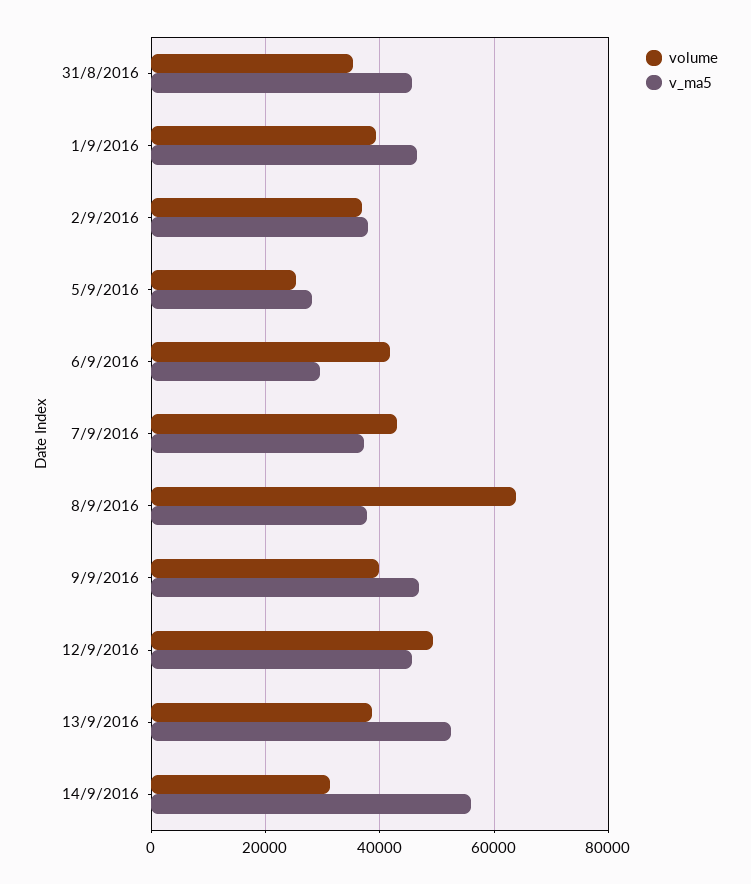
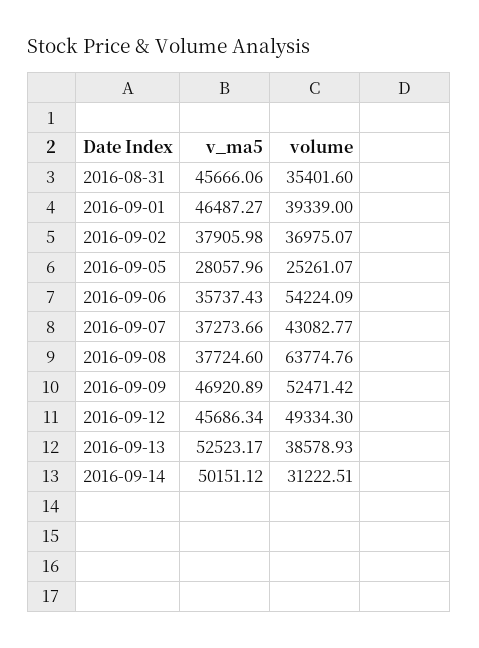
volume, 6/9/2016: 42000 -> 54224.09
v_ma5, 6/9/2016: 30000 -> 35737.43
volume, 9/9/2016: 40000 -> 52471.42
v_ma5, 14/9/2016: 56000 -> 50151.12

